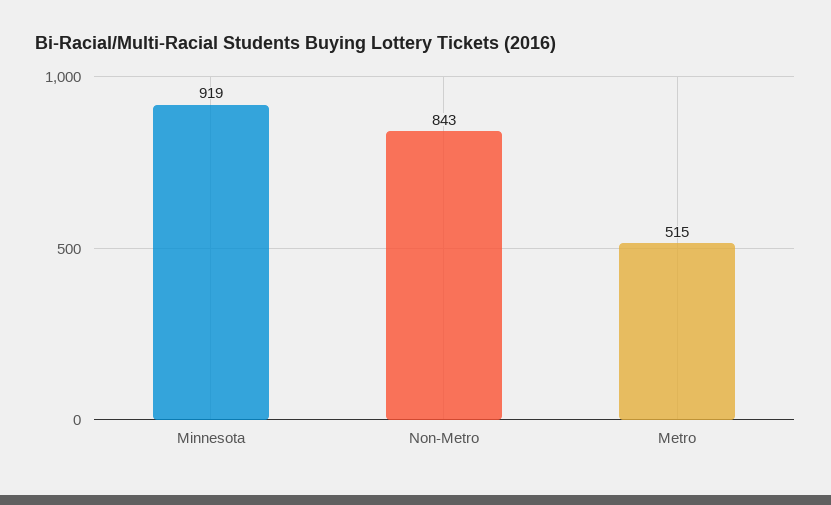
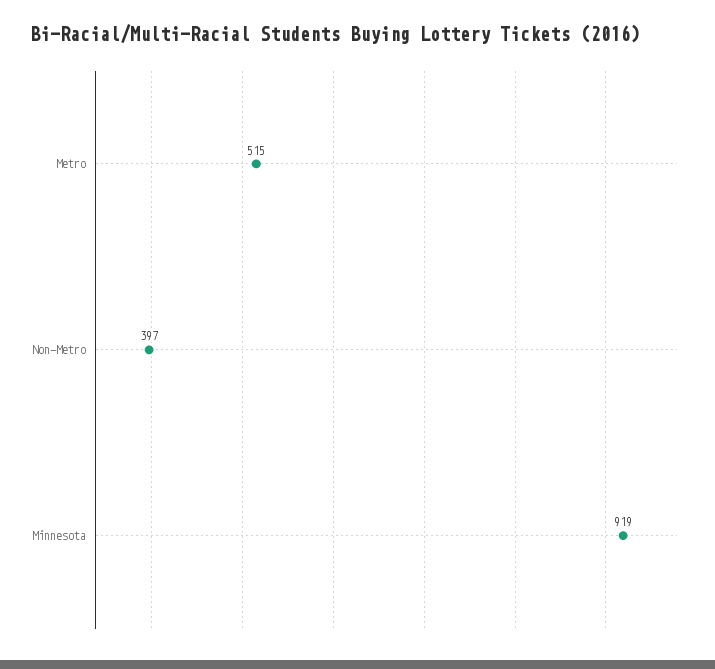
Non-Metro: 843 -> 397

